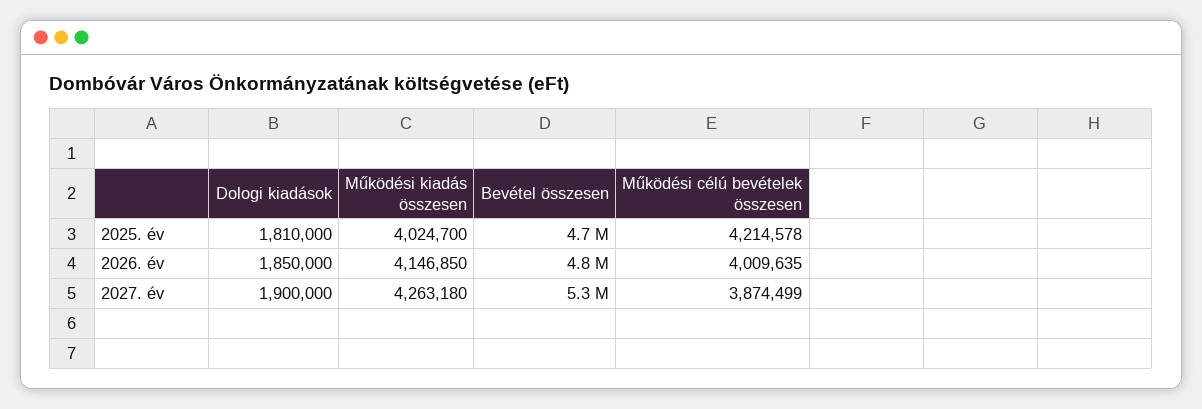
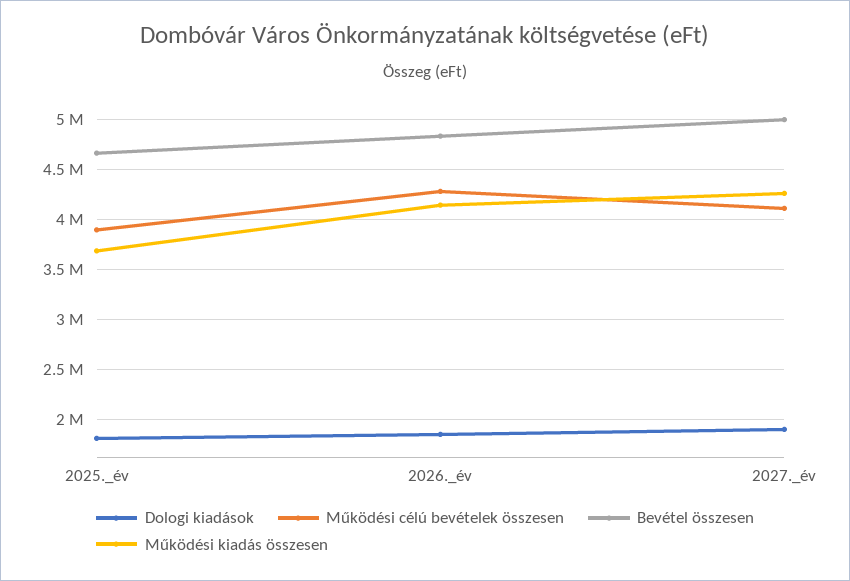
Működési kiadás összesen, 2025. év: 4024700 -> 3700000
Működési célú bevételek összesen, 2025. év: 4214578 -> 3900000
Működési célú bevételek összesen, 2026. év: 4009635 -> 4300000
Bevétel összesen, 2027. év: 5300000 -> 5000000
Működési célú bevételek összesen, 2027. év: 3874499 -> 4100000

